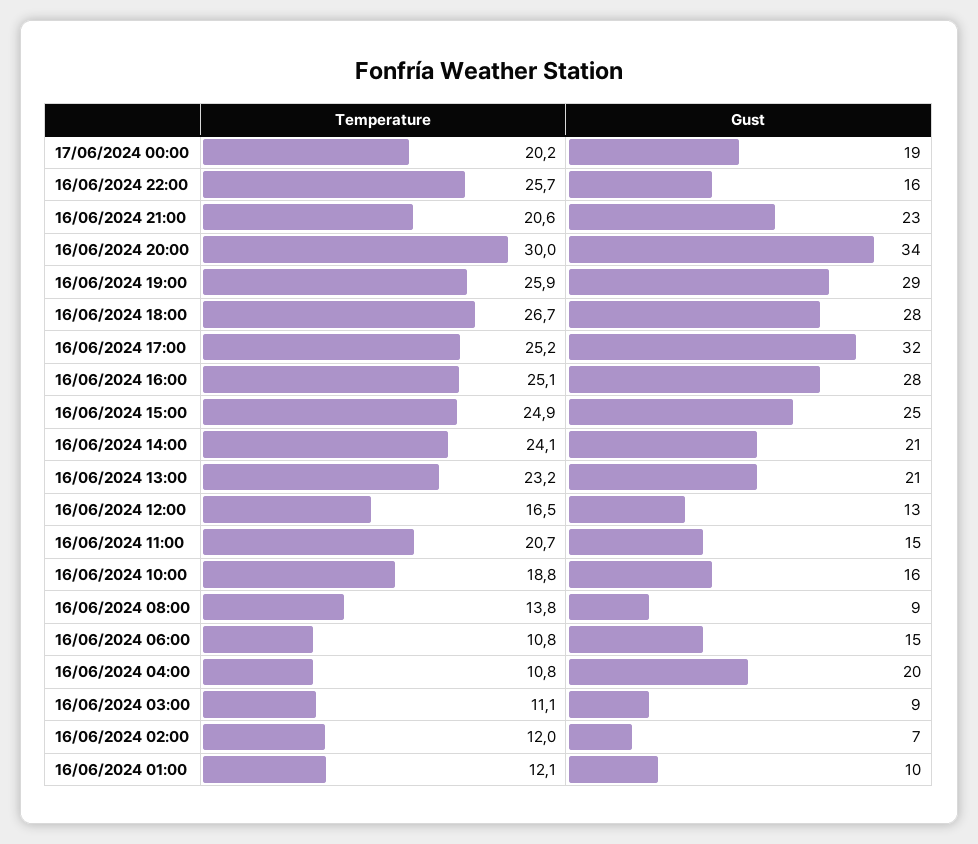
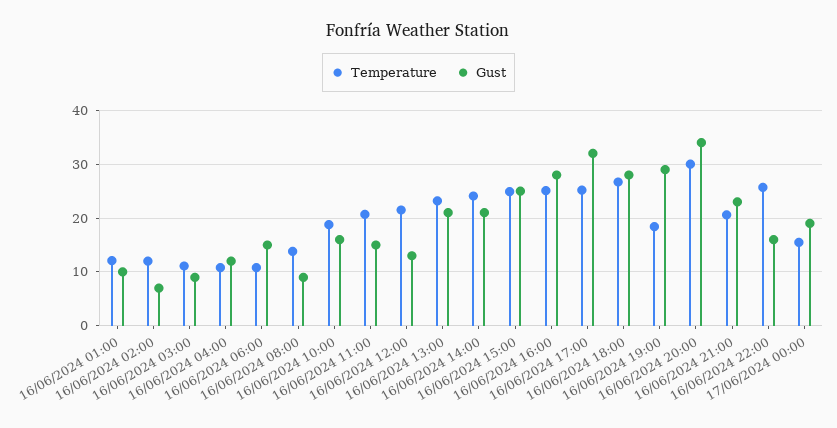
Temperature, 17/06/2024 00:00: 20.2 -> 16
Temperature, 16/06/2024 19:00: 25.9 -> 18
Temperature, 16/06/2024 12:00: 16.5 -> 22
Gust, 16/06/2024 04:00: 20 -> 12

